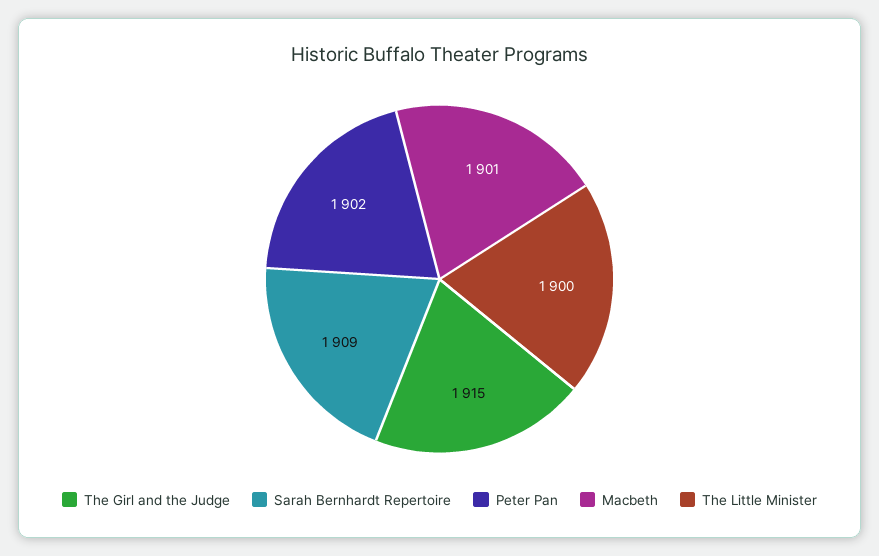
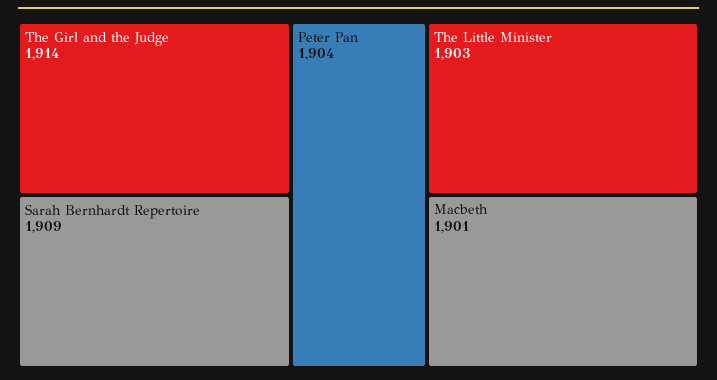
The Girl and the Judge: 1915 -> 1914
Peter Pan: 1902 -> 1904
The Little Minister: 1900 -> 1903

